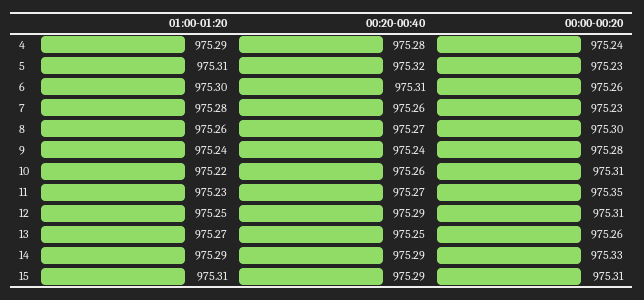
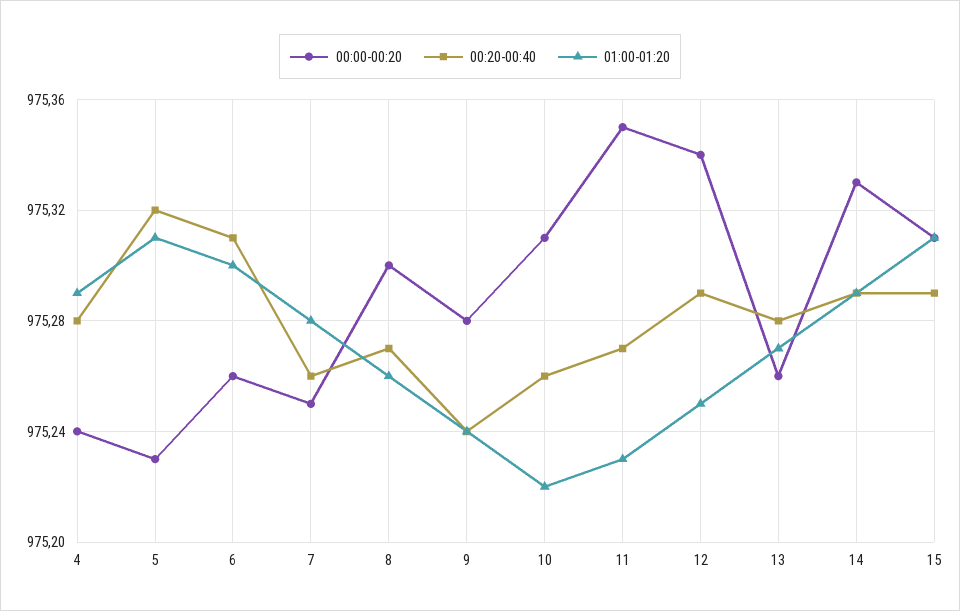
00:00-00:20, 7: 975.23 -> 975.25
00:00-00:20, 12: 975.31 -> 975.34
00:20-00:40, 13: 975.25 -> 975.28

